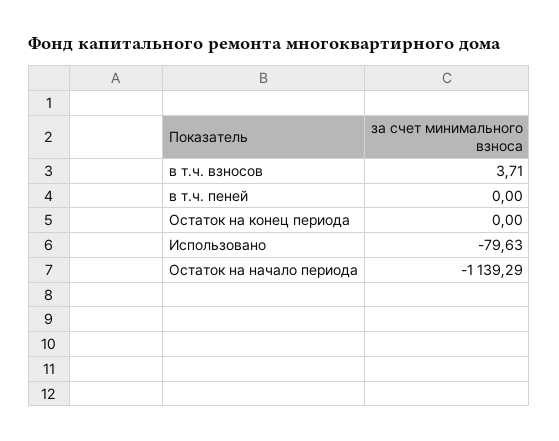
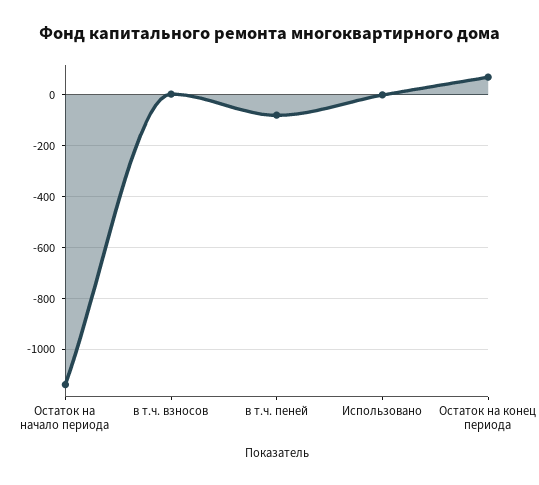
в т.ч. пеней: 0 -> -75
Остаток на конец периода: 0 -> 75
Использовано: -79.63 -> 0

